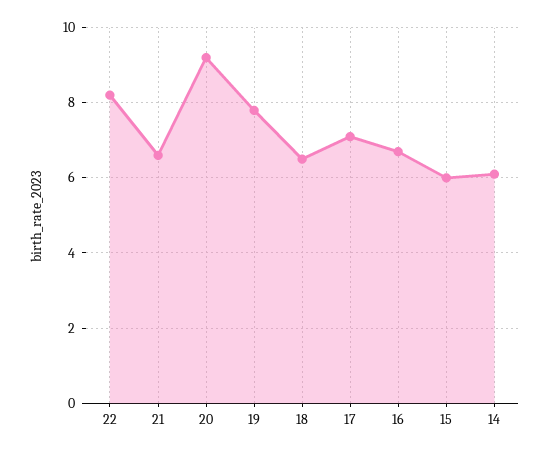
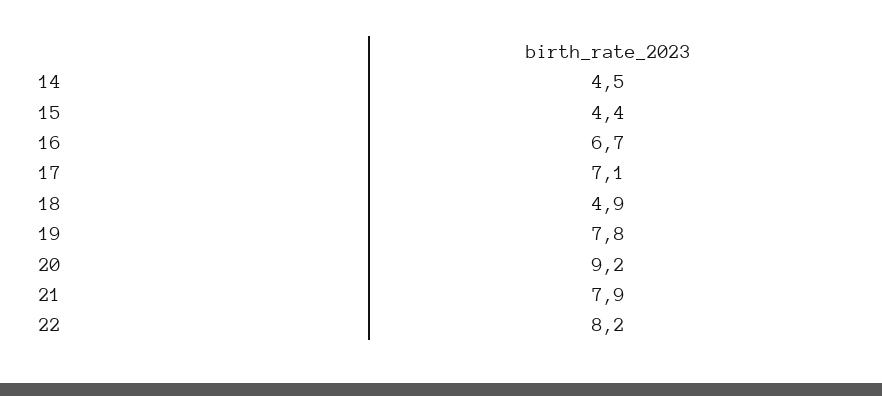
21: 6.5 -> 7.9
18: 6.5 -> 4.9
15: 6 -> 4.4
14: 6 -> 4.5

